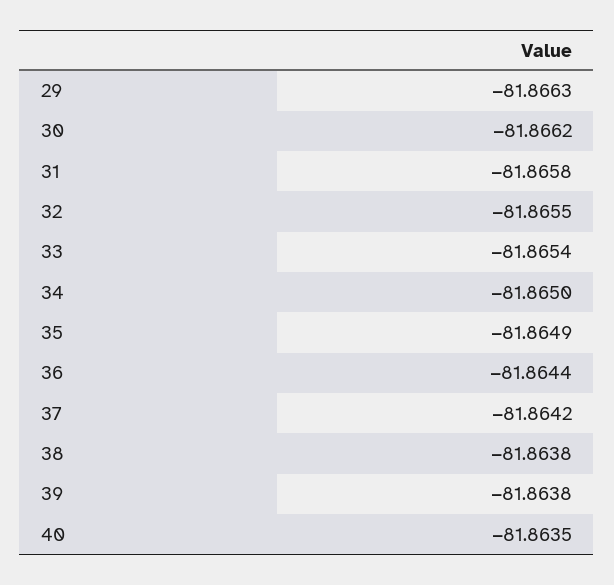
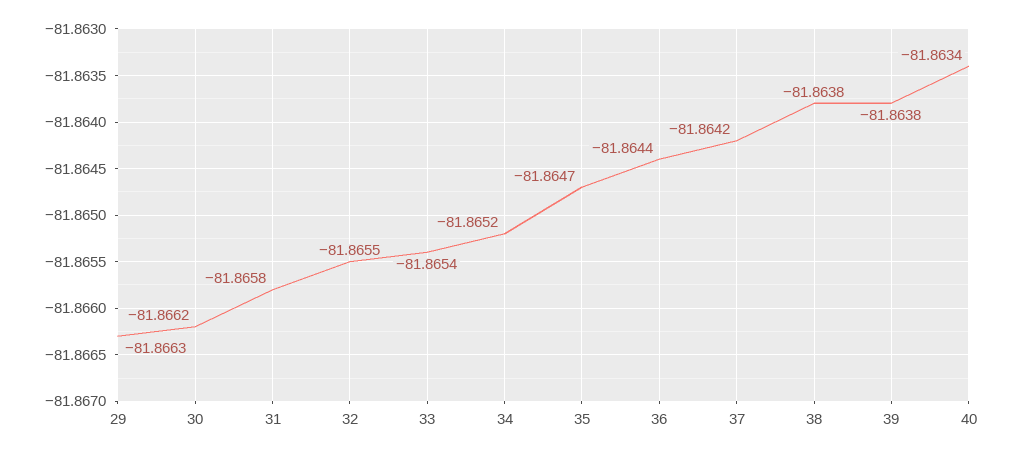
34: -81.865 -> -81.8652
35: -81.8649 -> -81.8647
40: -81.8635 -> -81.8634

